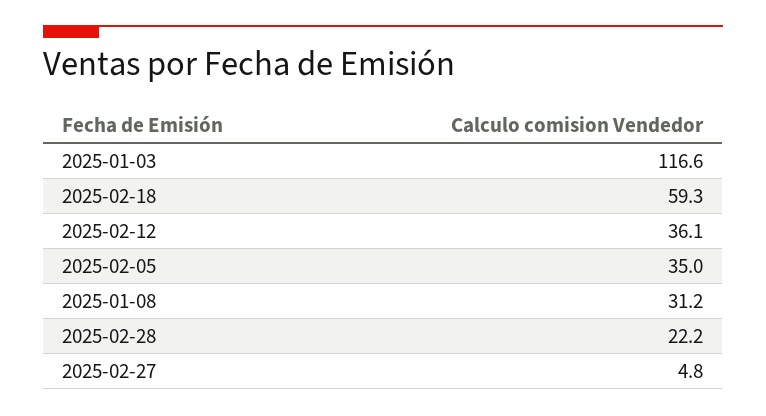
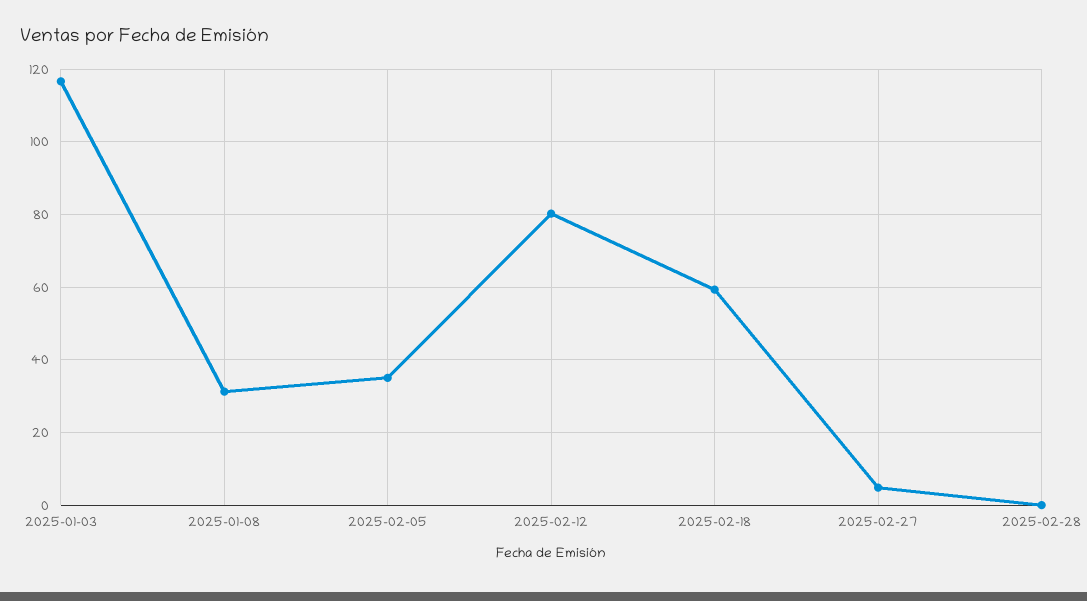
2025-02-12: 36.1 -> 80
2025-02-28: 22.2 -> 0

